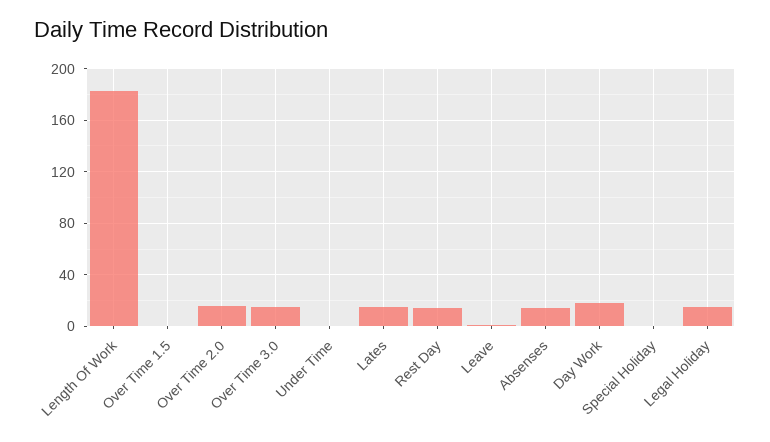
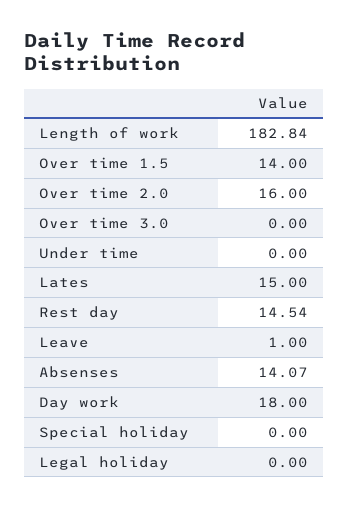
Over Time 1.5: 0 -> 14
Over Time 3.0: 15 -> 0
Legal Holiday: 15 -> 0

